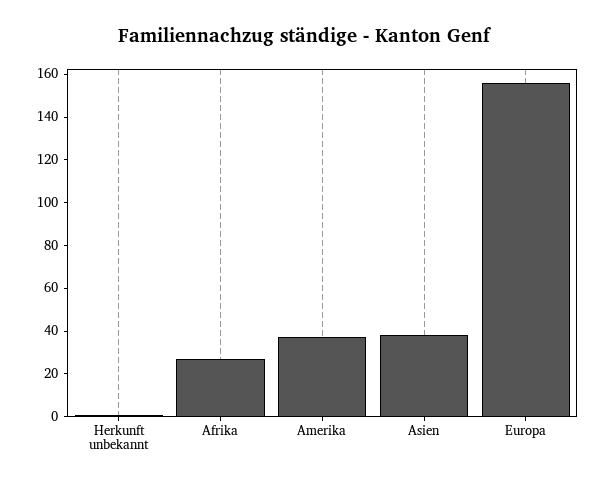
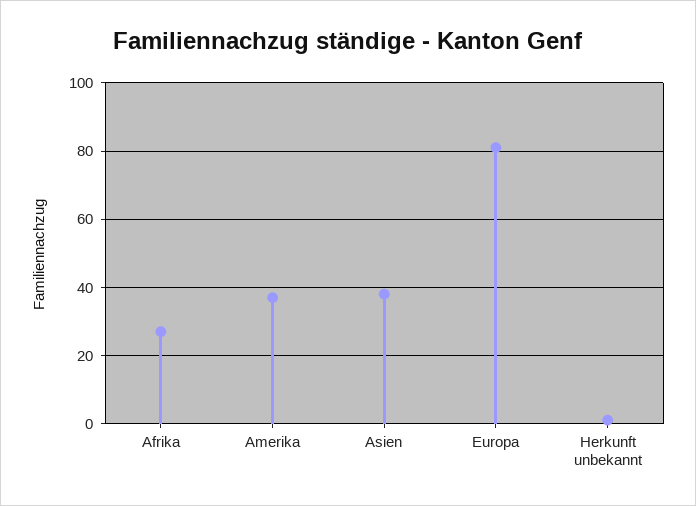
Europa: 155 -> 80

